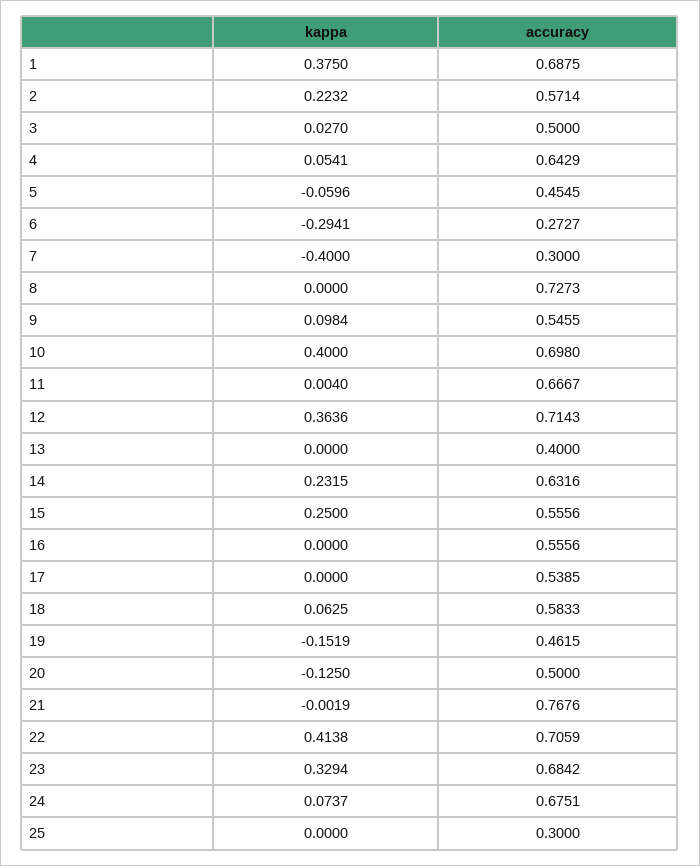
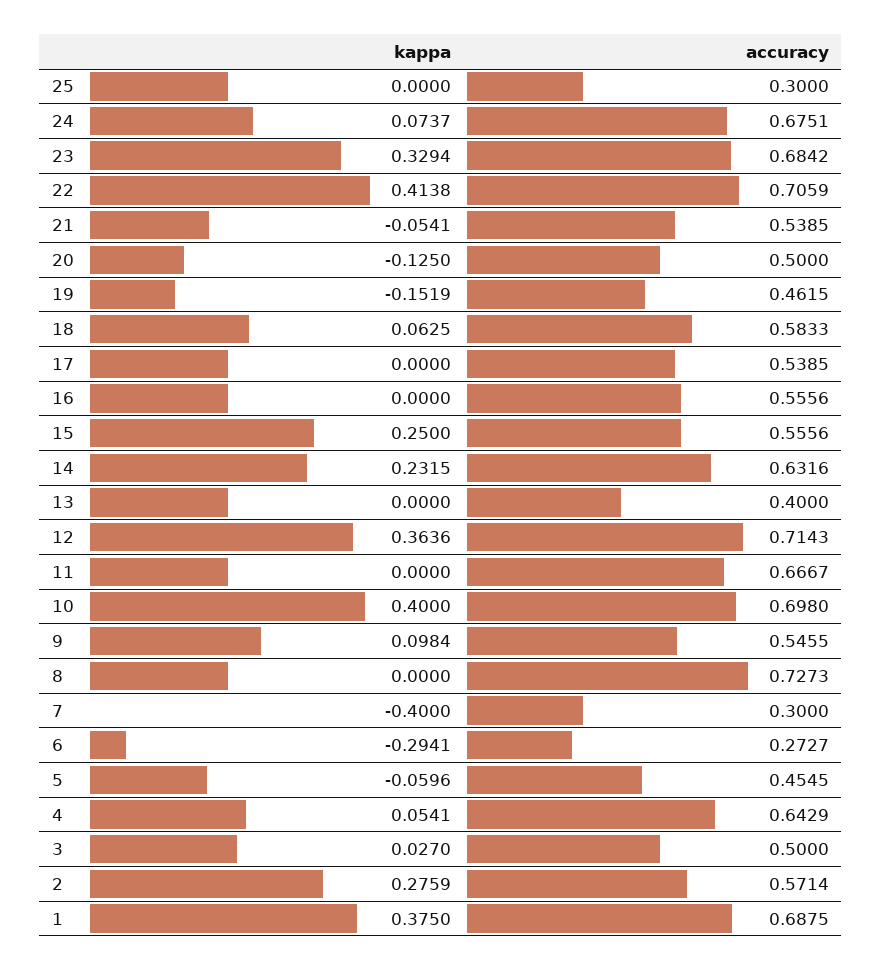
kappa, 2: 0.2232 -> 0.2759
kappa, 11: 0.004 -> 0
kappa, 21: -0.0019 -> -0.0541
accuracy, 21: 0.7676 -> 0.5385

